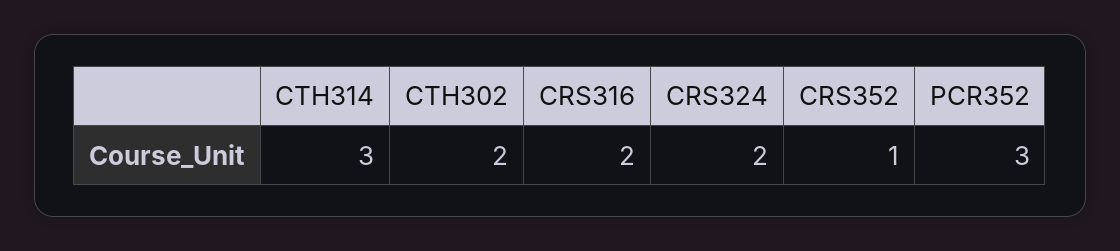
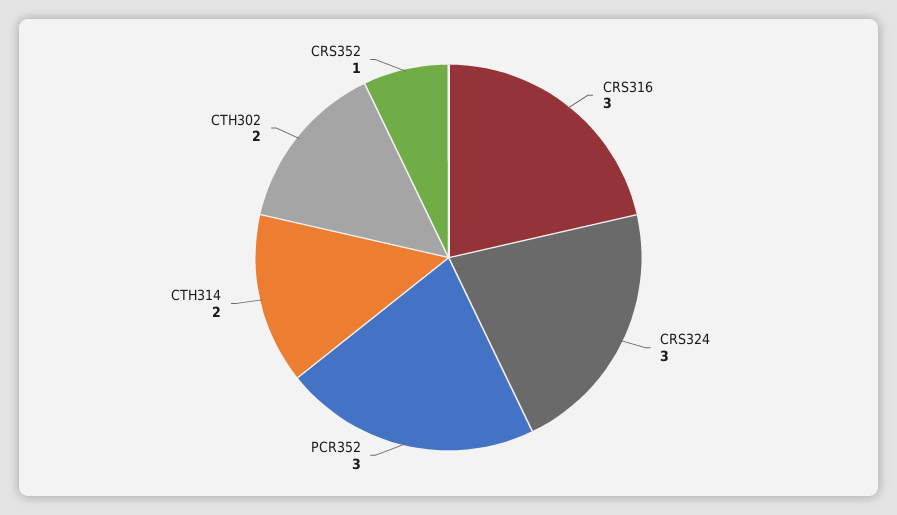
CTH314: 3 -> 2
CRS316: 2 -> 3
CRS324: 2 -> 3

